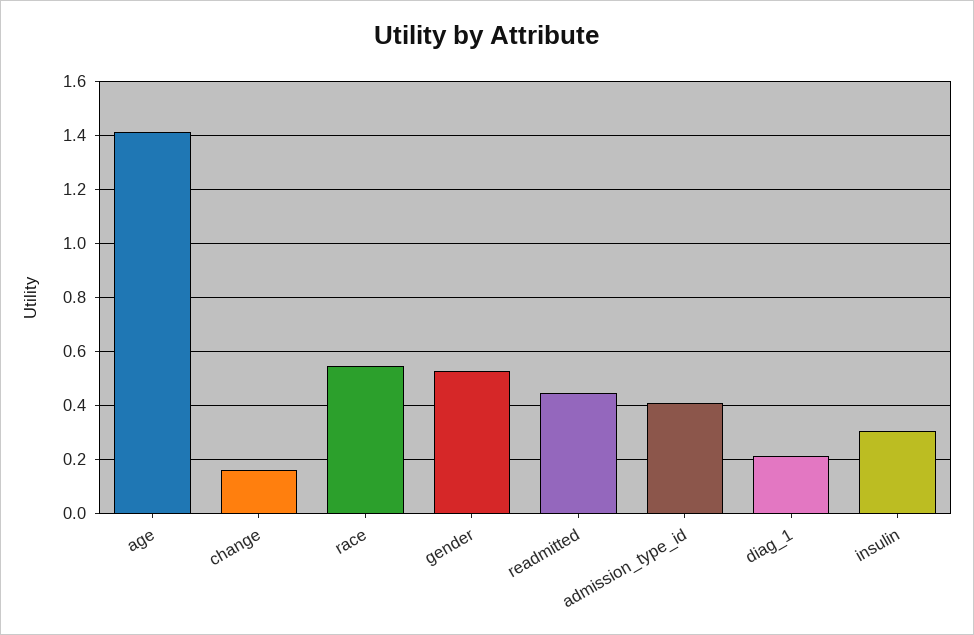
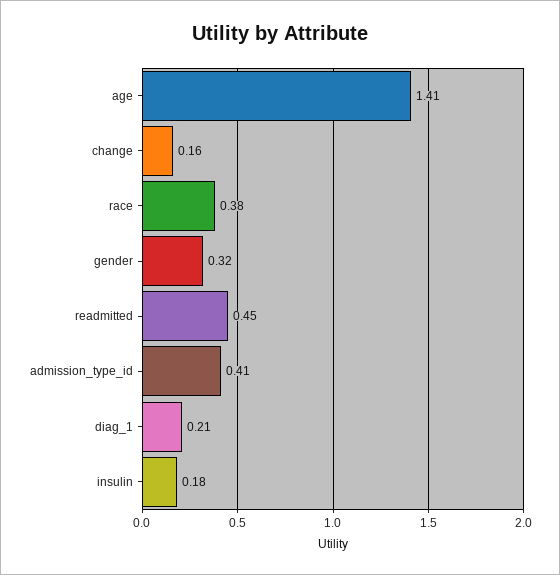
race: 0.55 -> 0.38
gender: 0.525 -> 0.32
insulin: 0.3 -> 0.18

